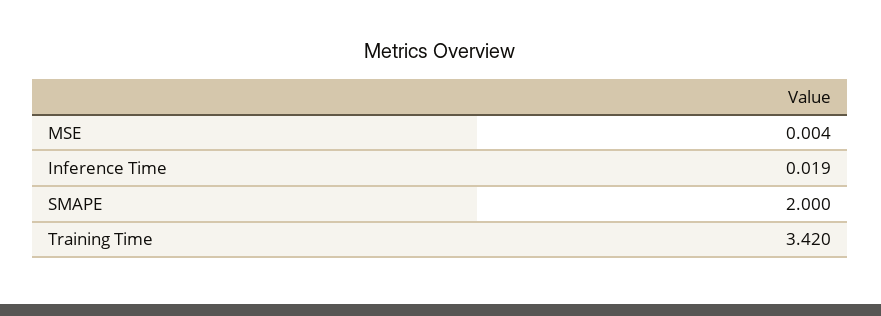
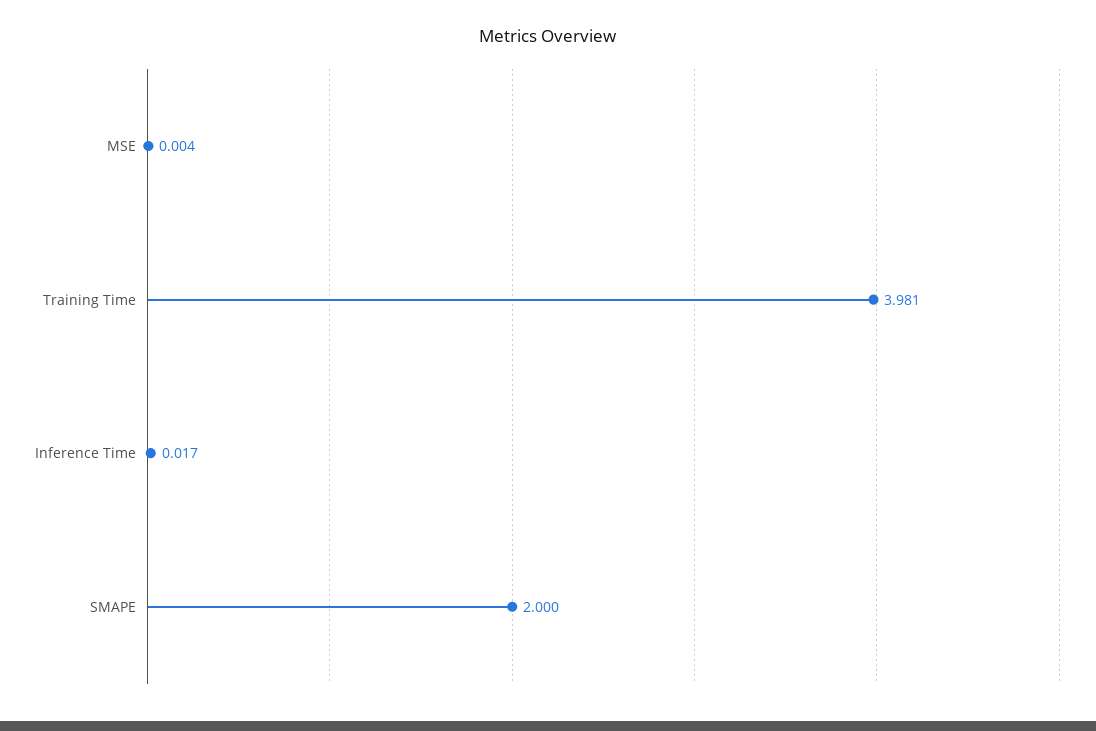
Inference Time: 0.019 -> 0.017
Training Time: 3.42 -> 3.981

